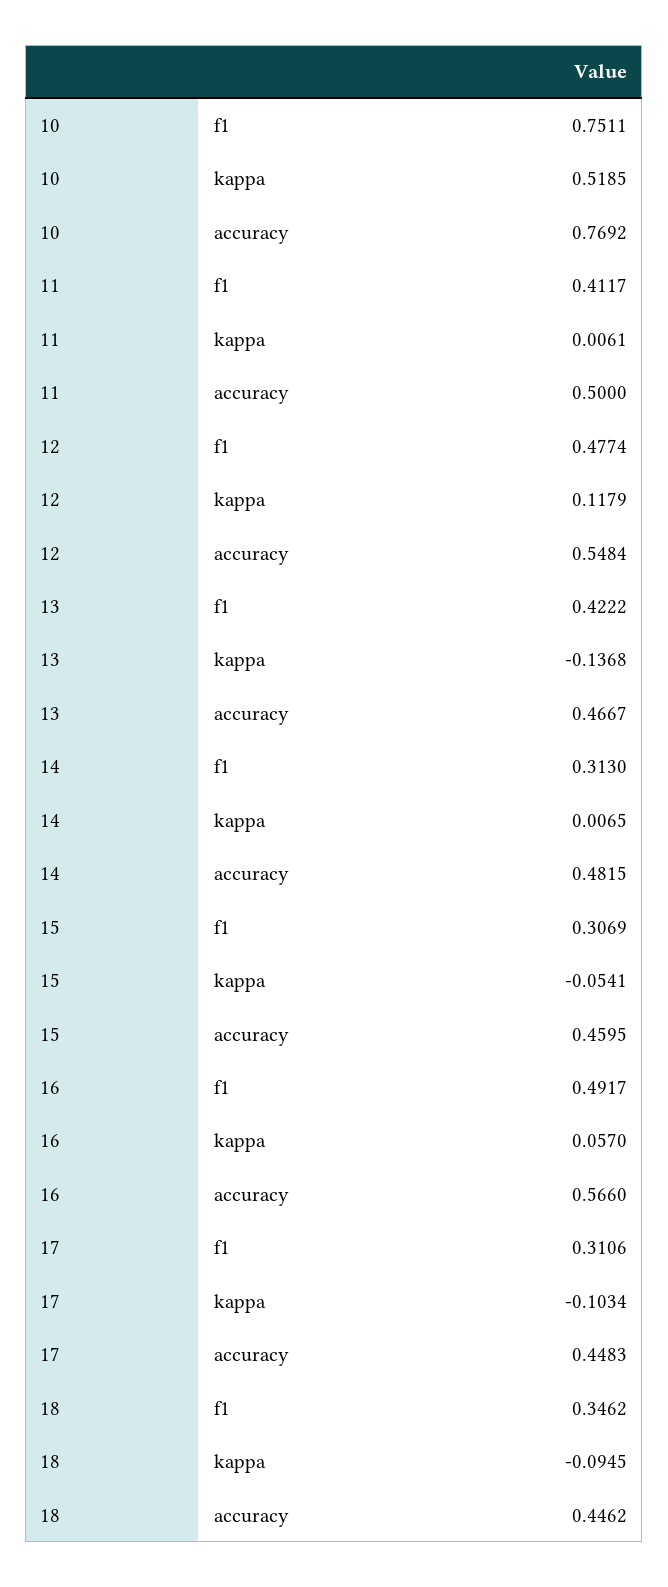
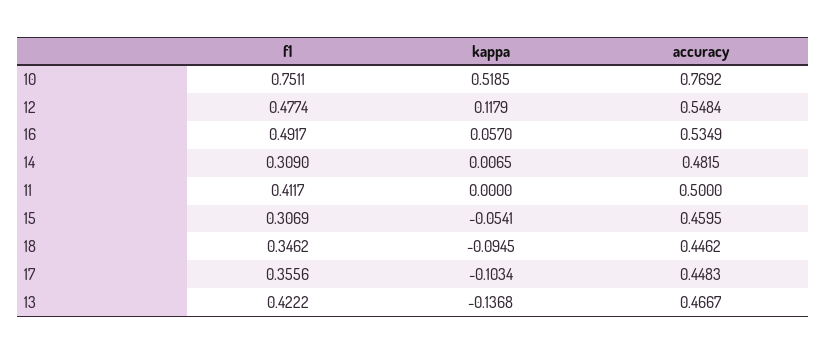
11, kappa: 0.0061 -> 0
14, f1: 0.313 -> 0.309
16, accuracy: 0.566 -> 0.5349
17, f1: 0.3106 -> 0.3556

